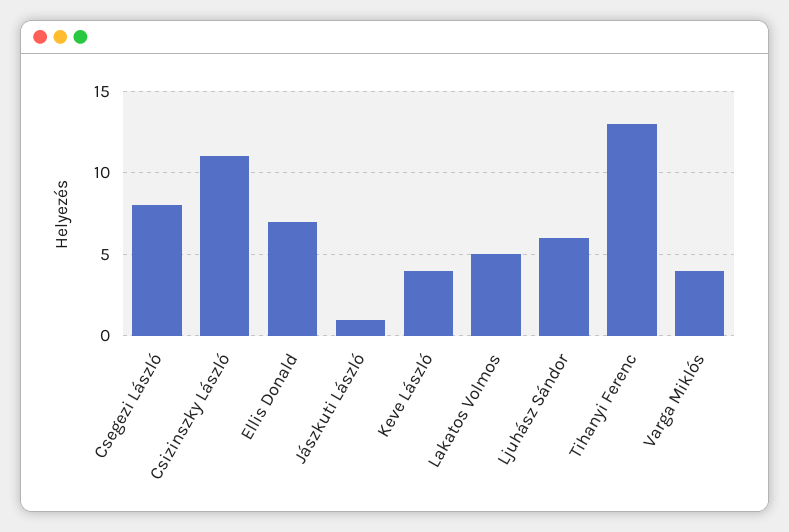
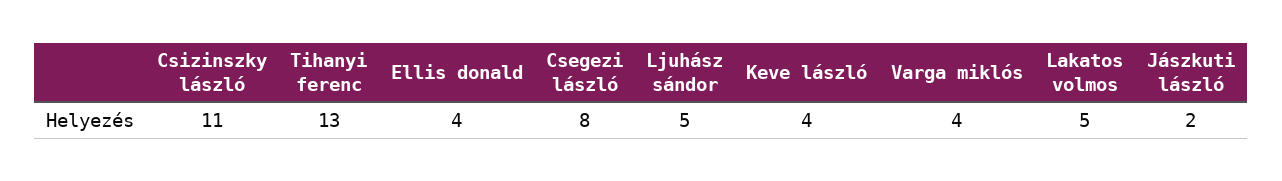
Ellis Donald: 7 -> 4
Jászkuti László: 1 -> 2
Ljuhász Sándor: 6 -> 5

